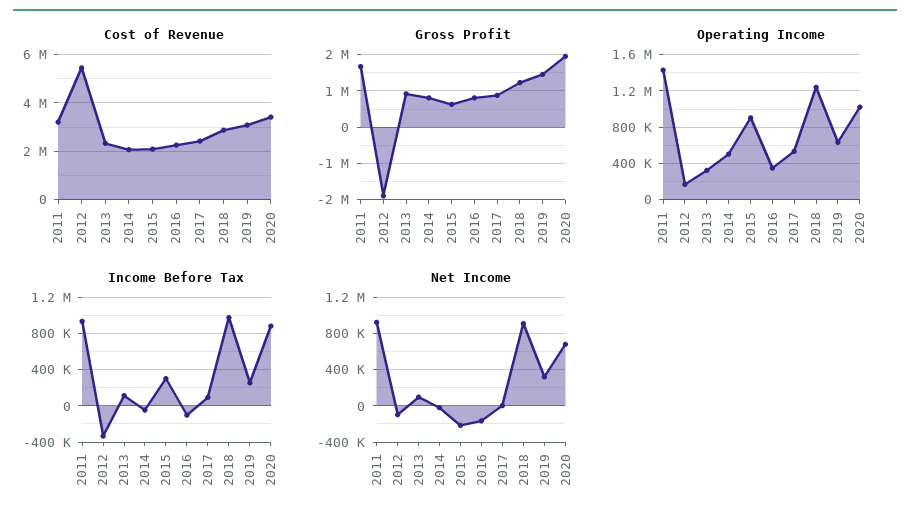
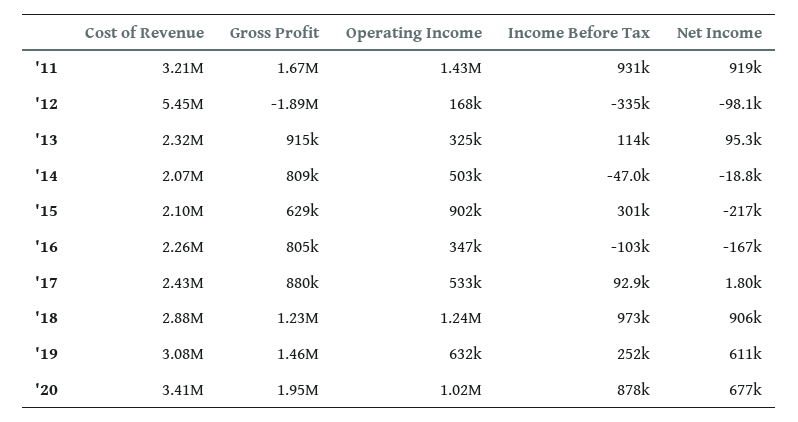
Net Income, 2019: 300000 -> 611000

